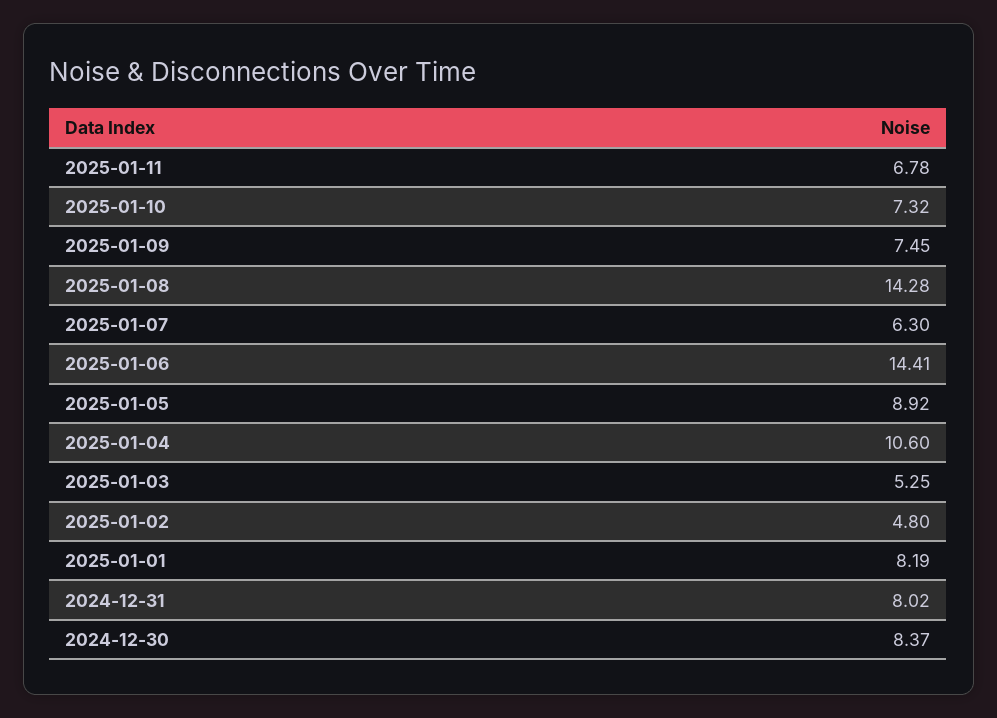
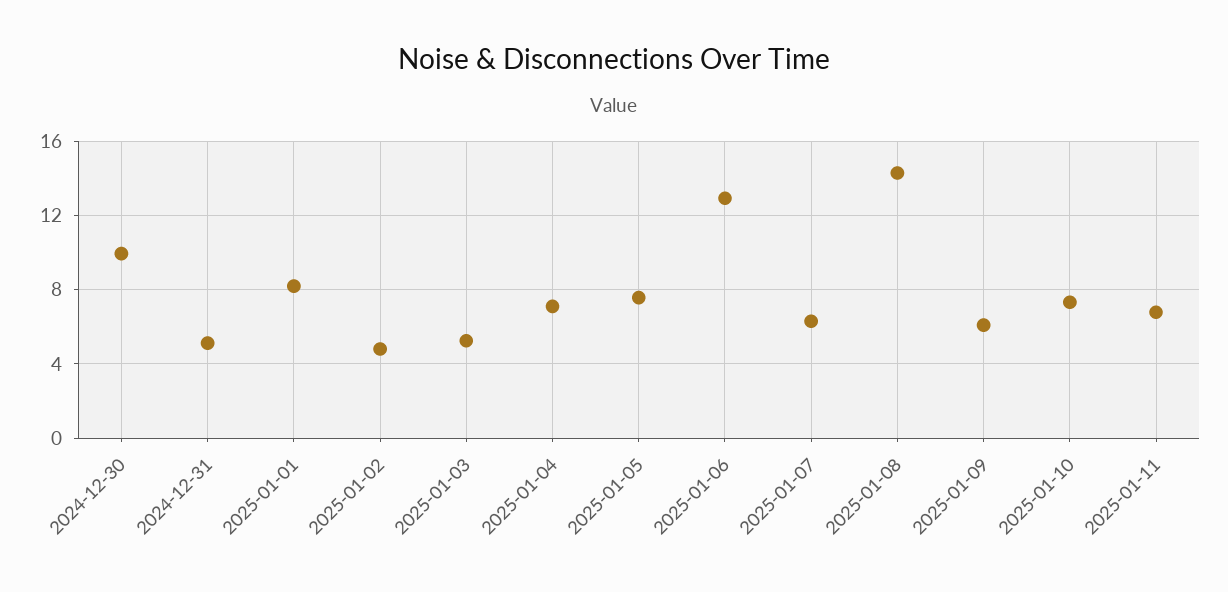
2025-01-09: 7.45 -> 6
2025-01-06: 14.41 -> 13
2025-01-05: 8.92 -> 7.5
2025-01-04: 10.6 -> 7
2024-12-31: 8.02 -> 5
2024-12-30: 8.37 -> 10

